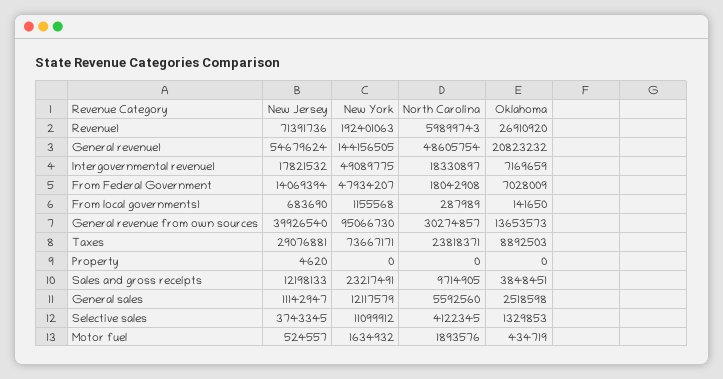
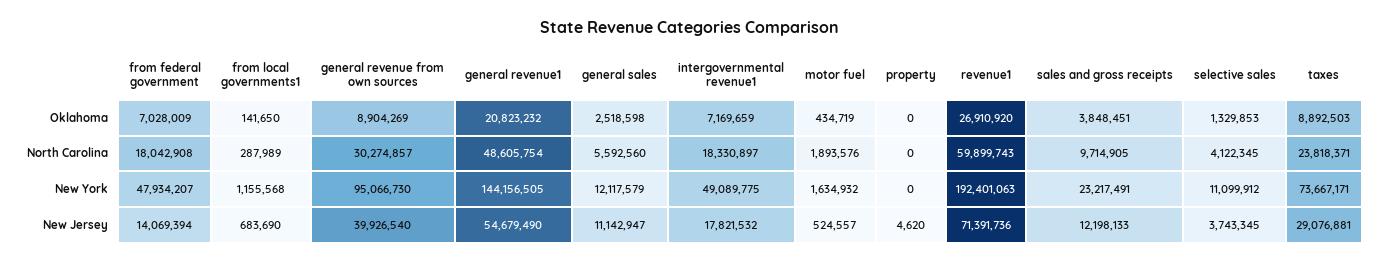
New Jersey, General revenue1: 54679624 -> 54679490
Oklahoma, General revenue from own sources: 13653573 -> 8904269

